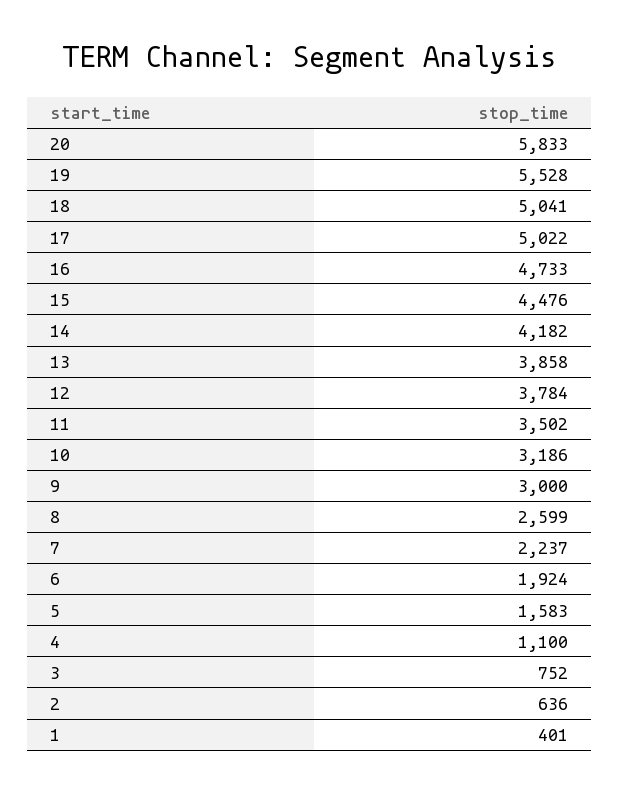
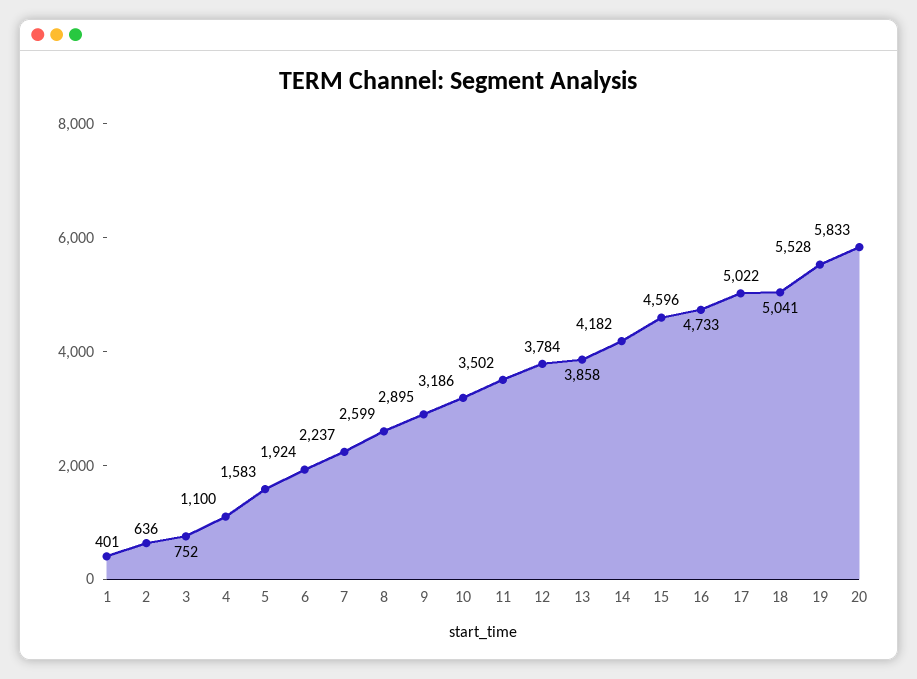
15: 4476 -> 4596
9: 3000 -> 2895

